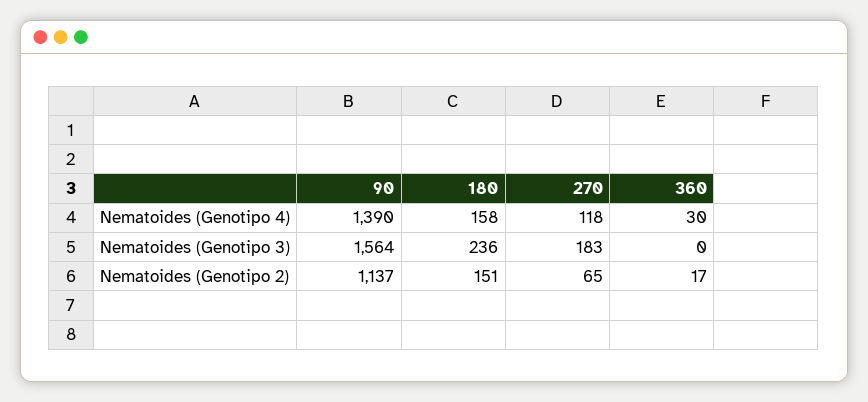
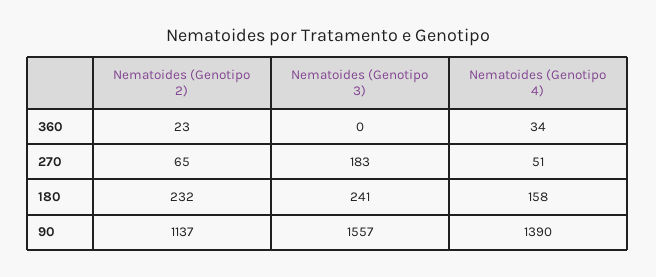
270, Nematoides (Genotipo 4): 118 -> 51
360, Nematoides (Genotipo 4): 30 -> 34
90, Nematoides (Genotipo 3): 1564 -> 1557
180, Nematoides (Genotipo 3): 236 -> 241
180, Nematoides (Genotipo 2): 151 -> 232
360, Nematoides (Genotipo 2): 17 -> 23

